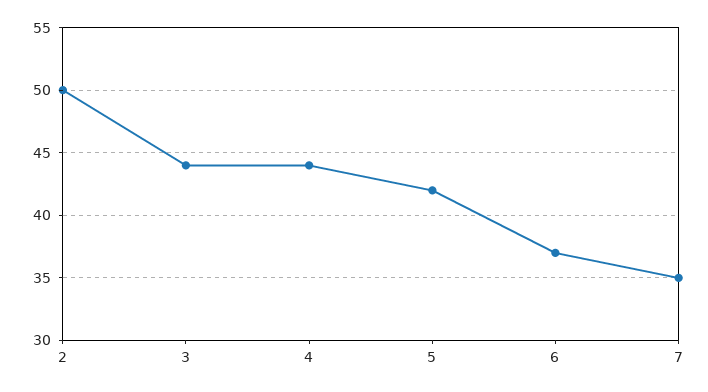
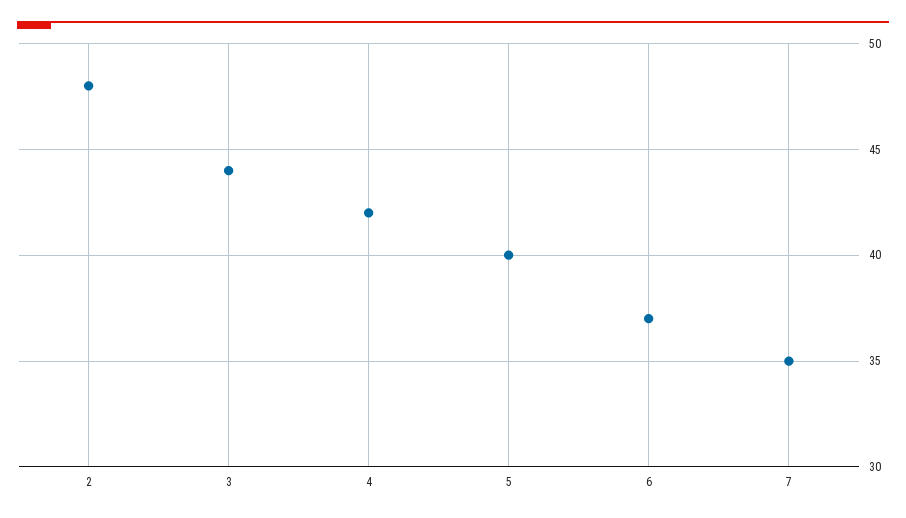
2: 50 -> 48
4: 44 -> 42
5: 42 -> 40

